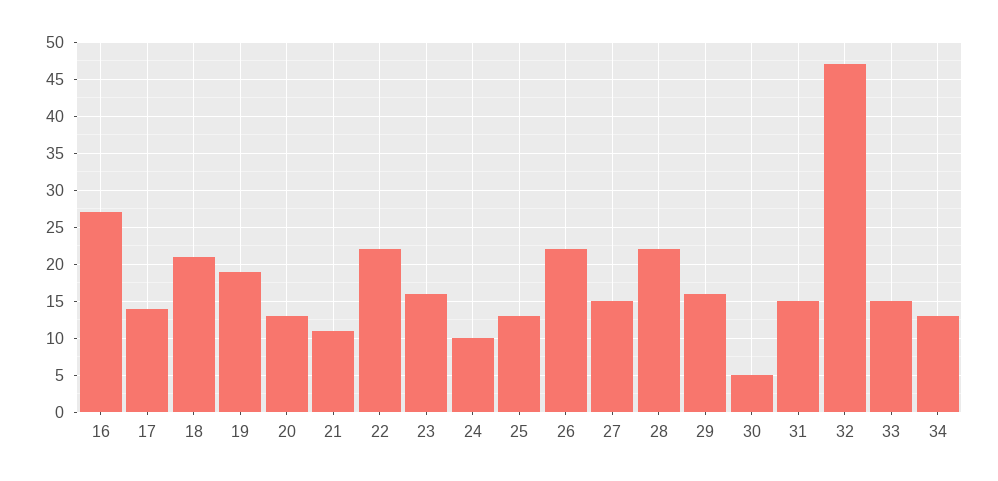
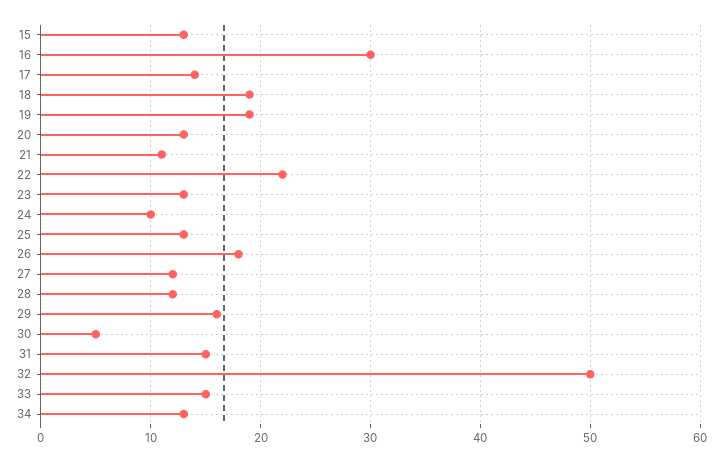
16: 27 -> 30
18: 21 -> 19
23: 16 -> 13
26: 22 -> 18
27: 15 -> 12
28: 22 -> 12
32: 47 -> 50
15: none -> 13

